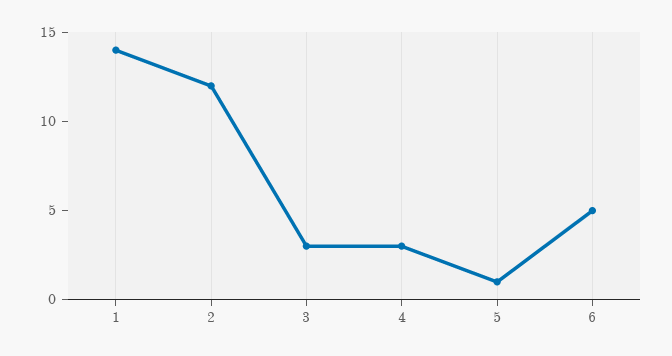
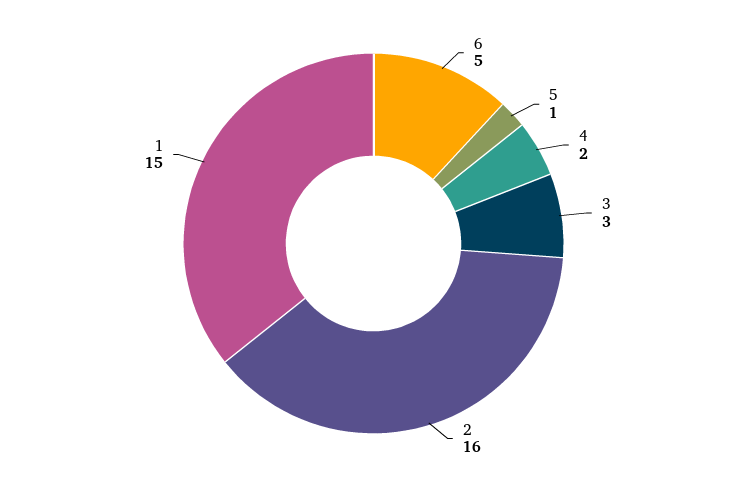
1: 14 -> 15
2: 12 -> 16
4: 3 -> 2

